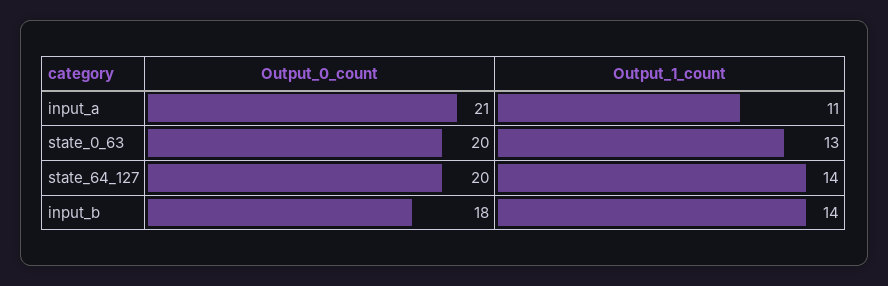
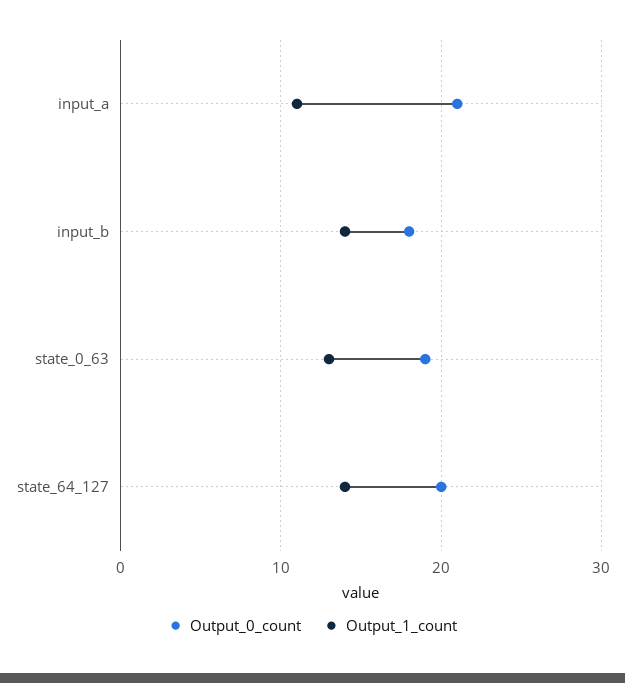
Output_0_count, state_0_63: 20 -> 19

